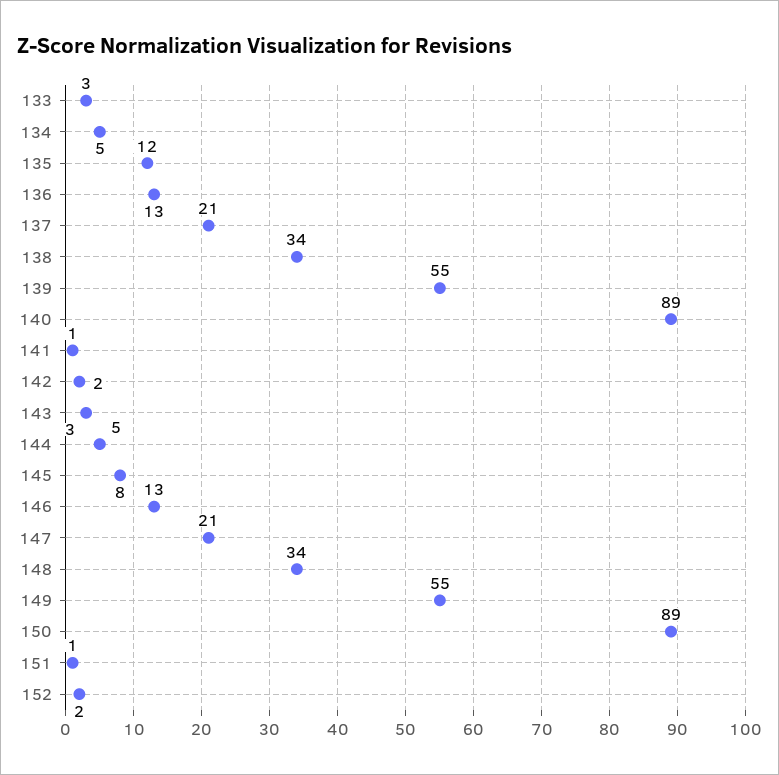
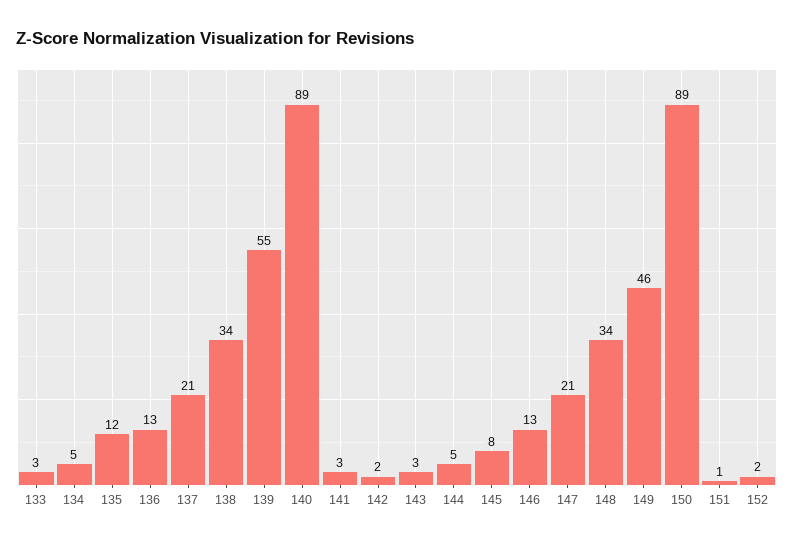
141: 1 -> 3
149: 55 -> 46

